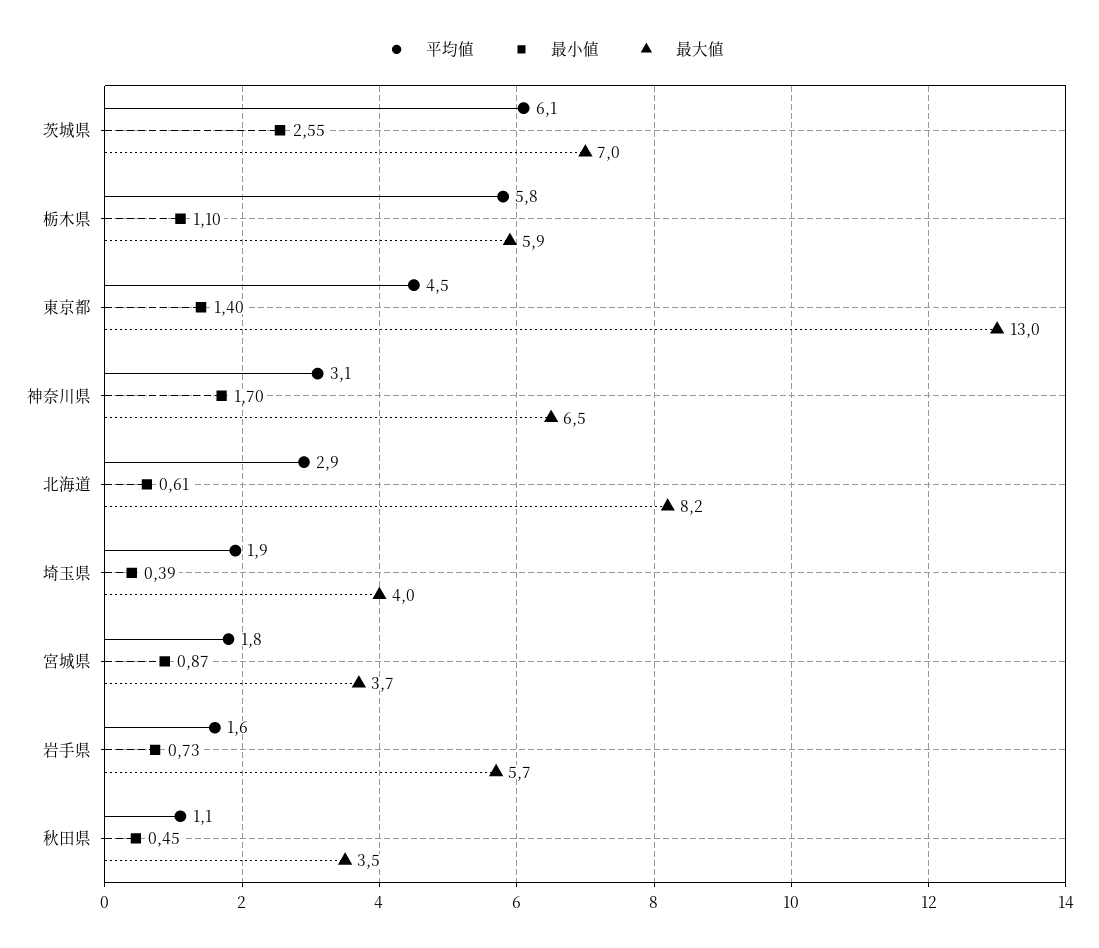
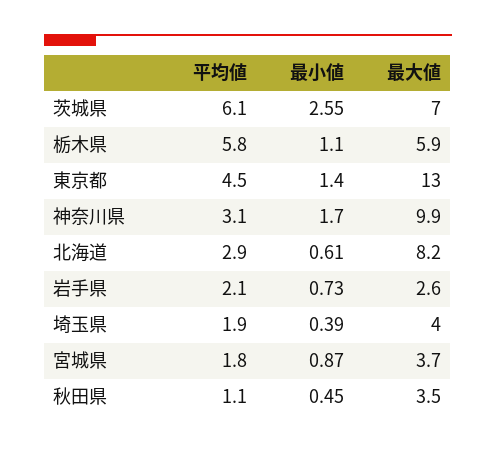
最大値, 神奈川県: 6.5 -> 9.9
平均値, 岩手県: 1.6 -> 2.1
最大値, 岩手県: 5.7 -> 2.6

